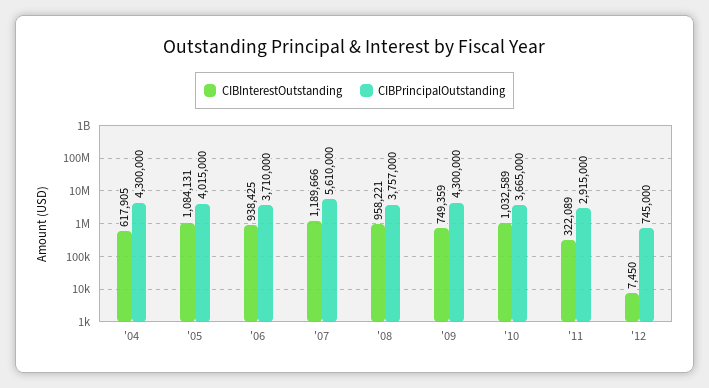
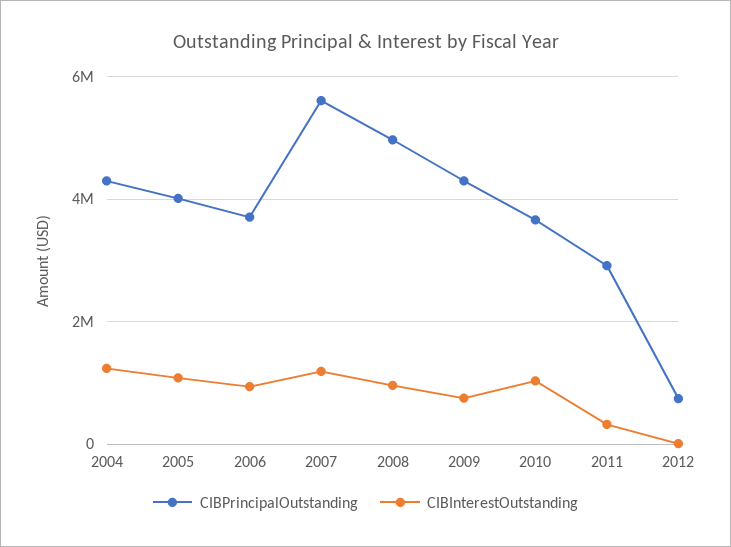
CIBInterestOutstanding, '04: 617905 -> 1200000
CIBPrincipalOutstanding, '08: 3757000 -> 5000000

